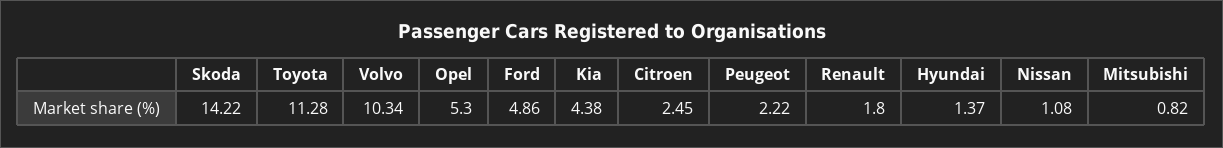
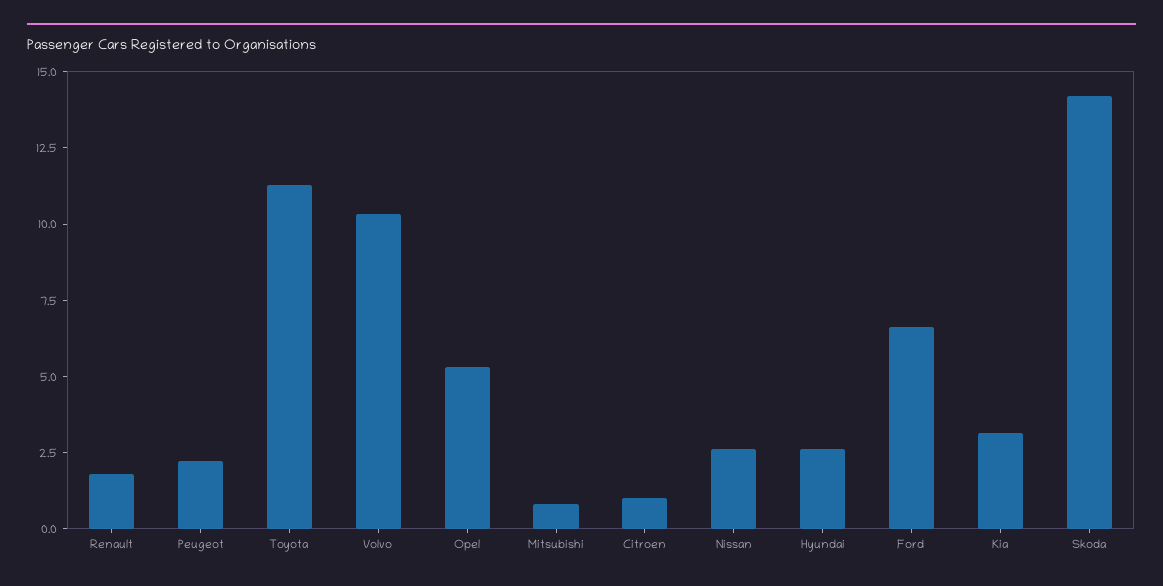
Ford: 4.86 -> 6.5
Kia: 4.38 -> 3
Citroen: 2.45 -> 1
Hyundai: 1.37 -> 2.5
Nissan: 1.08 -> 2.5

